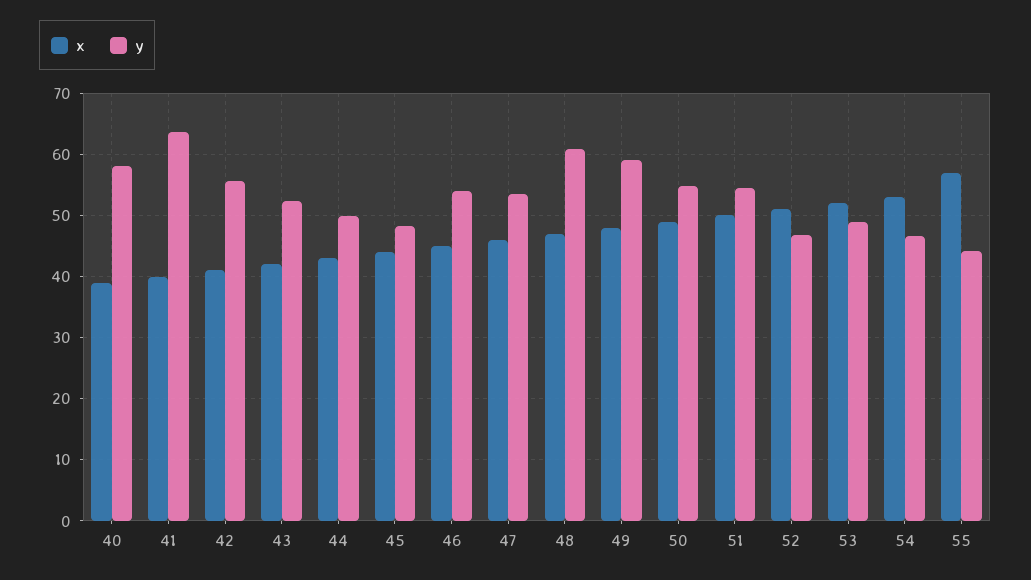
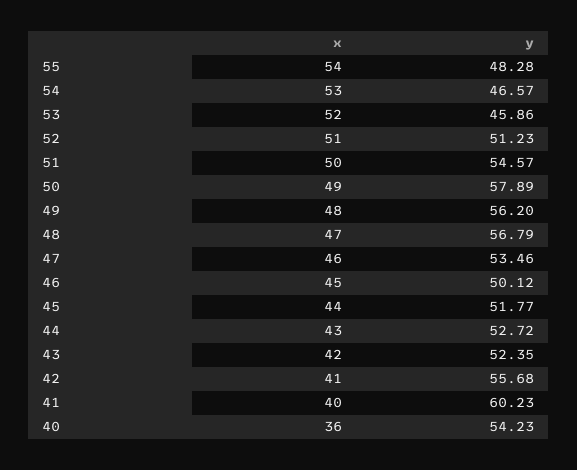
x, 40: 39 -> 36
y, 40: 58 -> 54.23
y, 41: 64 -> 60.23
y, 44: 50 -> 52.72
y, 45: 48 -> 51.77
y, 46: 54 -> 50.12
y, 48: 61 -> 56.79
y, 49: 59 -> 56.2
y, 50: 55 -> 57.89
y, 52: 47 -> 51.23
y, 53: 49 -> 45.86
x, 55: 57 -> 54
y, 55: 44 -> 48.28

